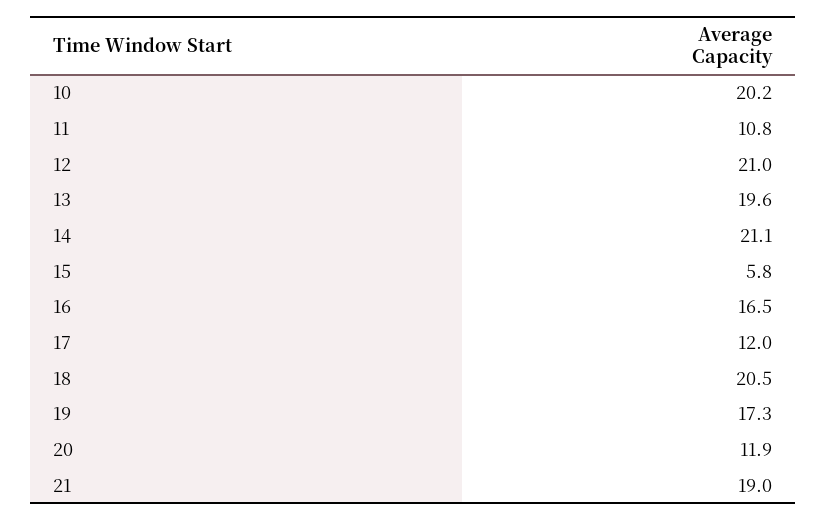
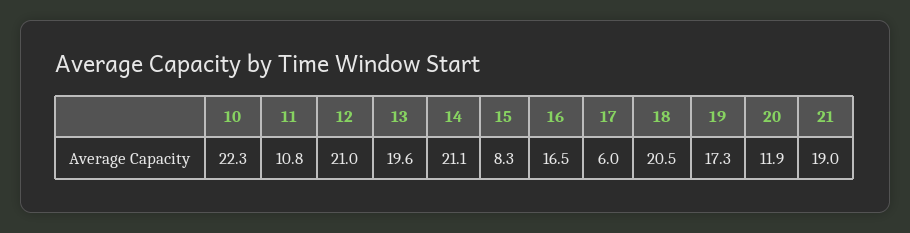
10: 20.2 -> 22.3
15: 5.8 -> 8.3
17: 12 -> 6

